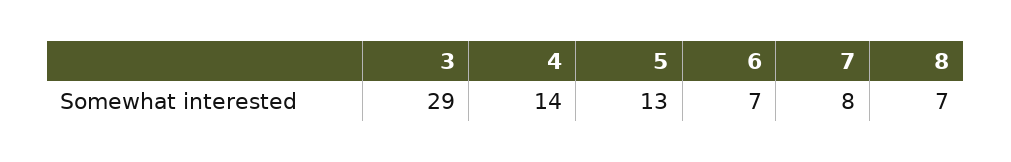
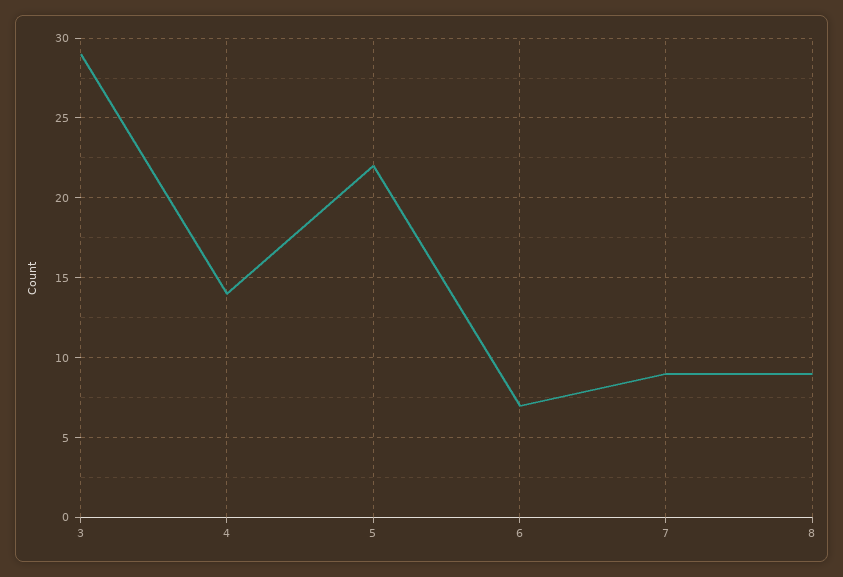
5: 13 -> 22
7: 8 -> 9
8: 7 -> 9

